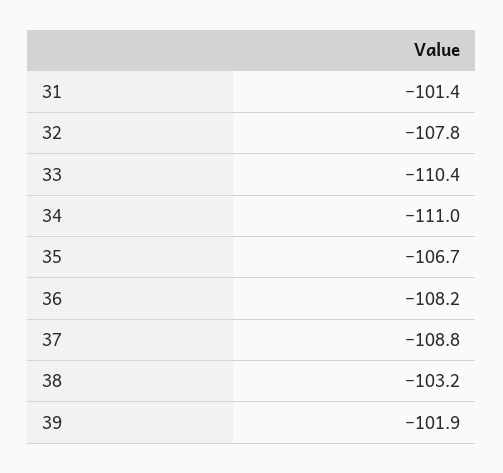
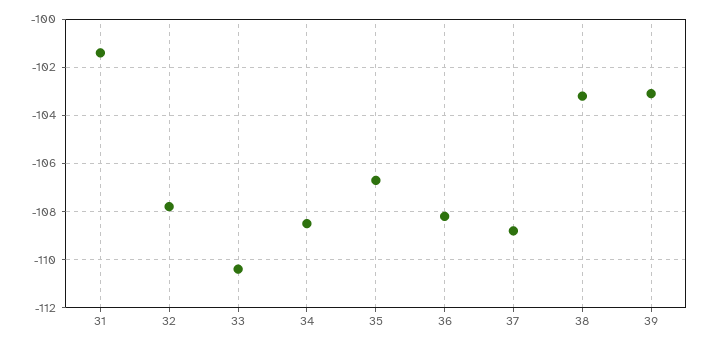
34: -111 -> -108.5
39: -101.9 -> -103

